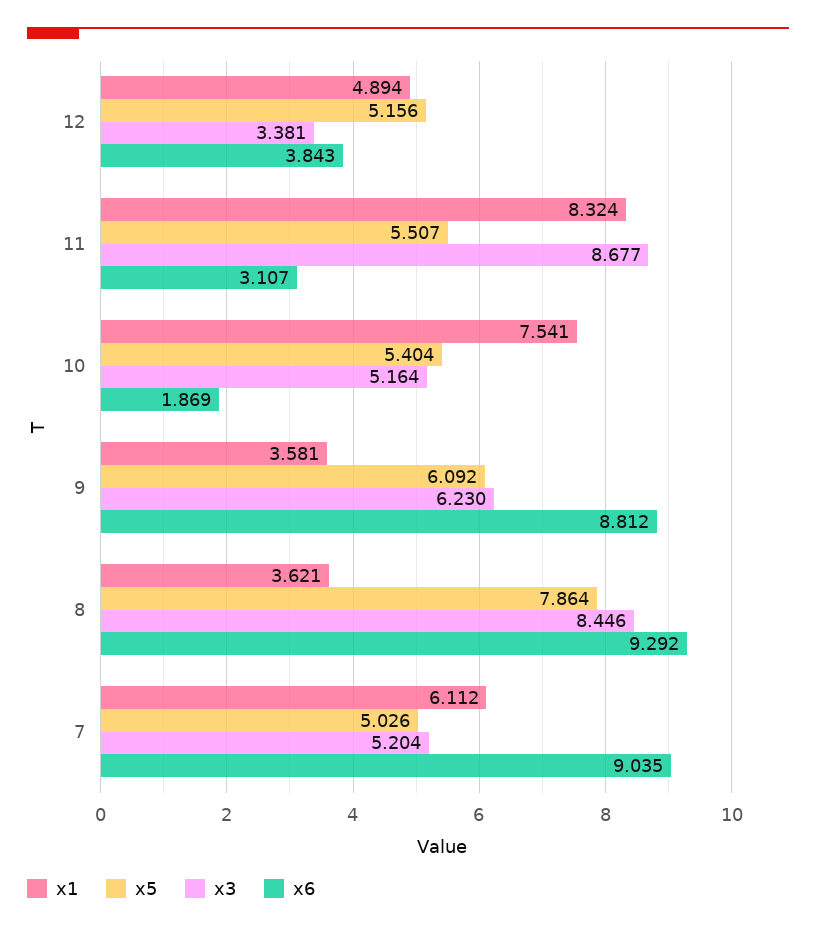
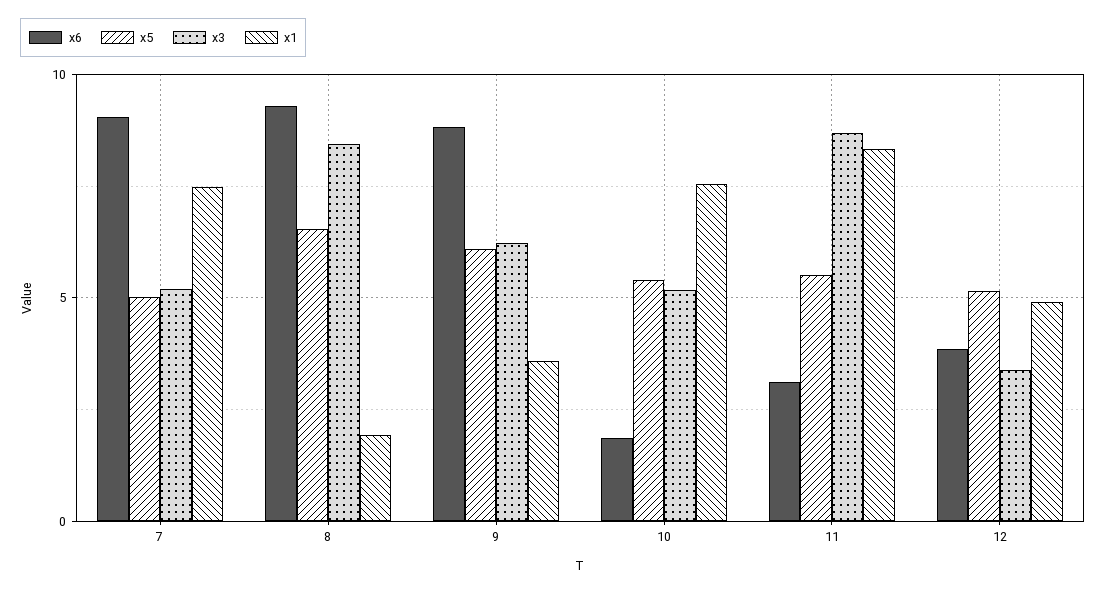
x1, 8: 3.621 -> 2
x5, 8: 7.864 -> 6.5
x1, 7: 6.112 -> 7.5

